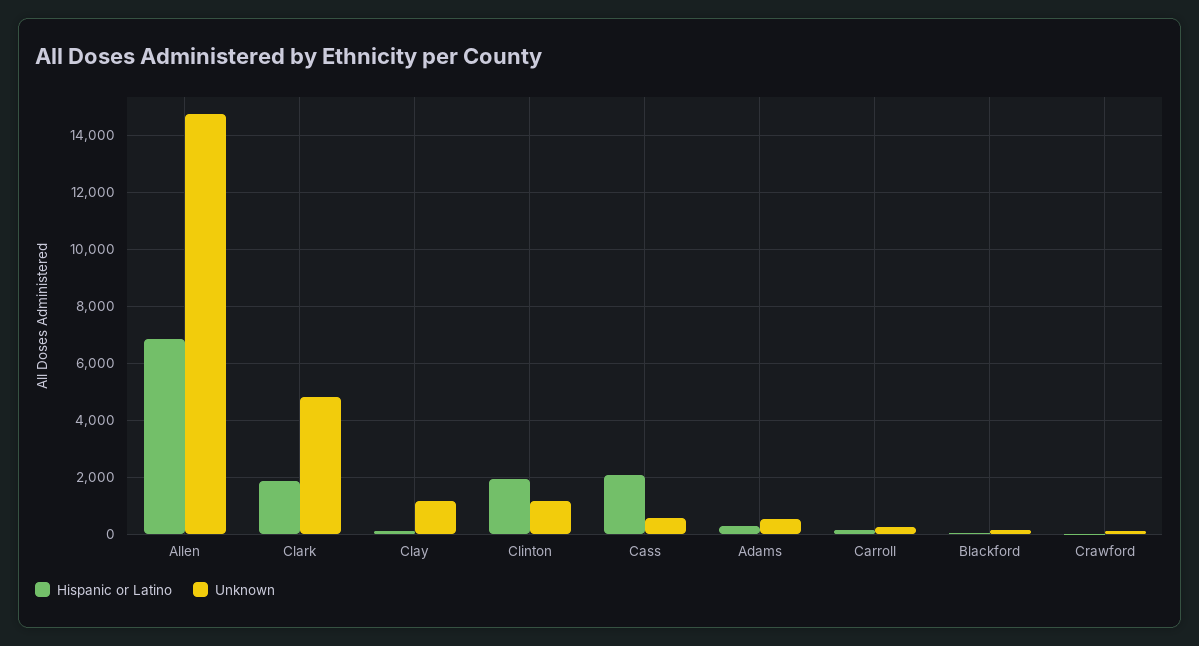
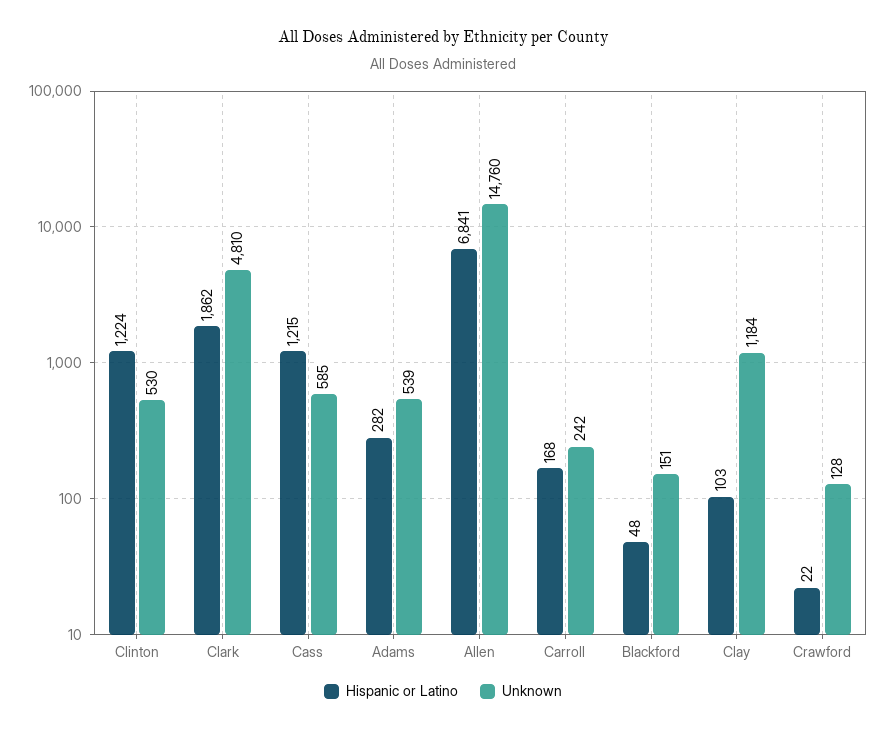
Hispanic or Latino, Clinton: 2000 -> 1224
Unknown, Clinton: 1250 -> 530
Hispanic or Latino, Cass: 2000 -> 1215

